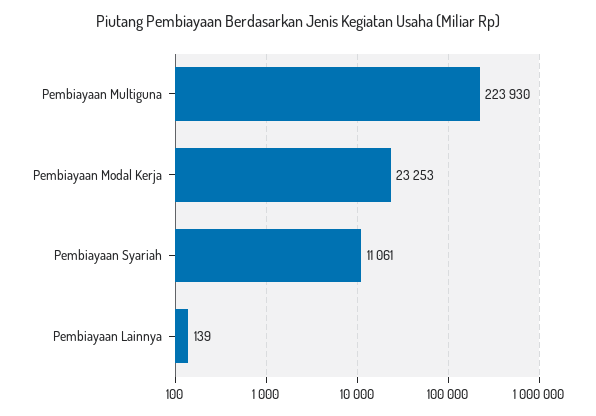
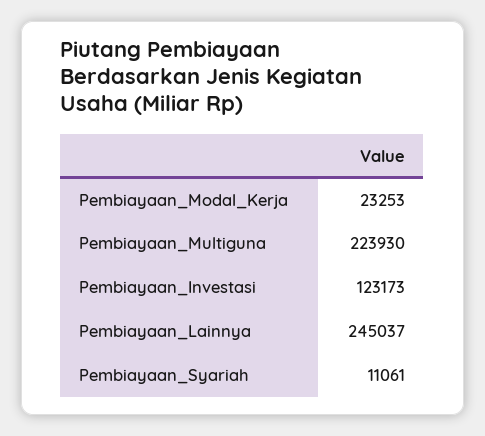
Pembiayaan Lainnya: 139 -> 245037
Pembiayaan_Investasi: none -> 123173

